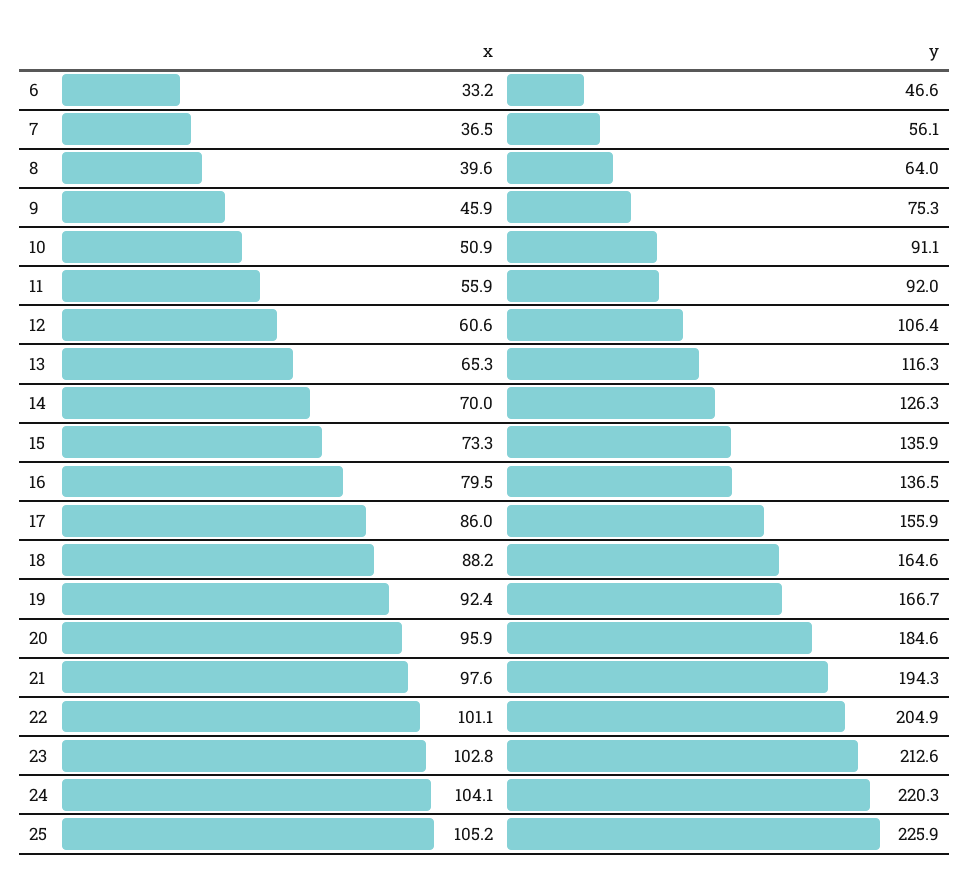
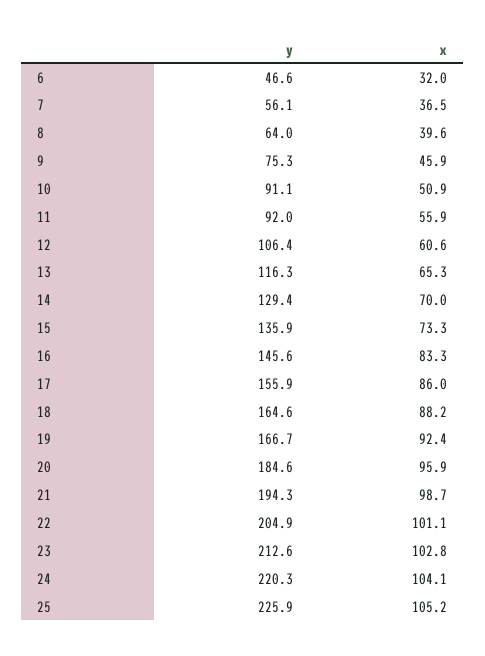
x, 6: 33.2 -> 32
y, 14: 126.3 -> 129.4
x, 16: 79.5 -> 83.3
y, 16: 136.5 -> 145.6
x, 21: 97.6 -> 98.7

